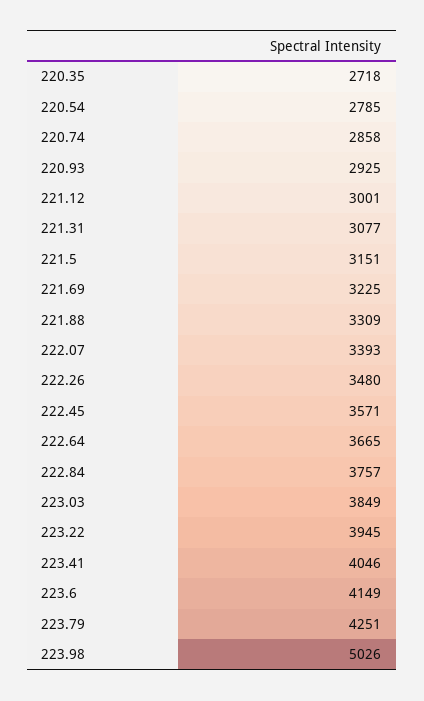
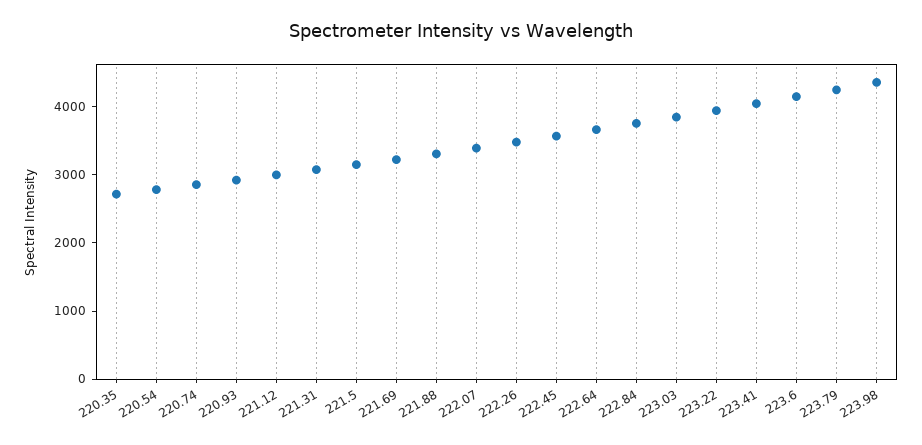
223.98: 5026 -> 4400

